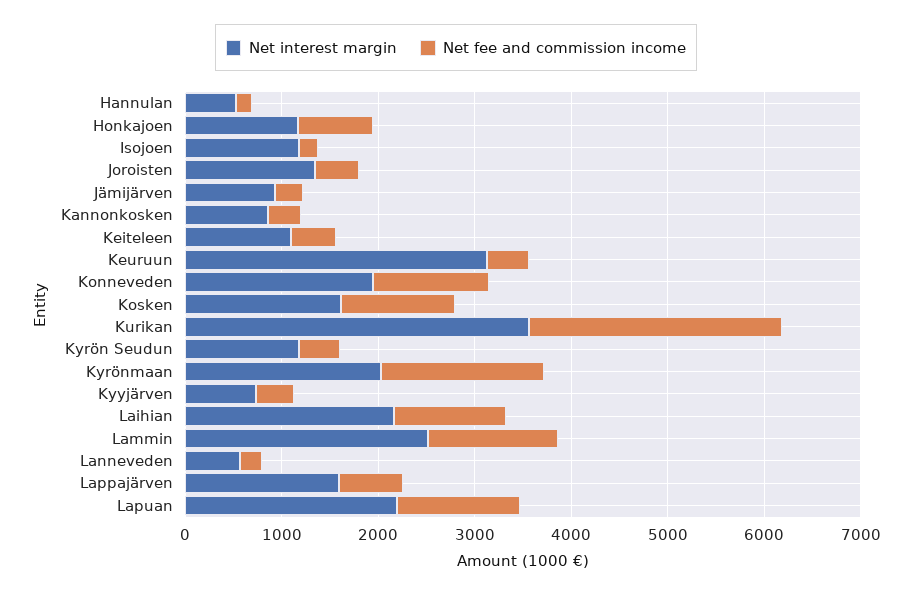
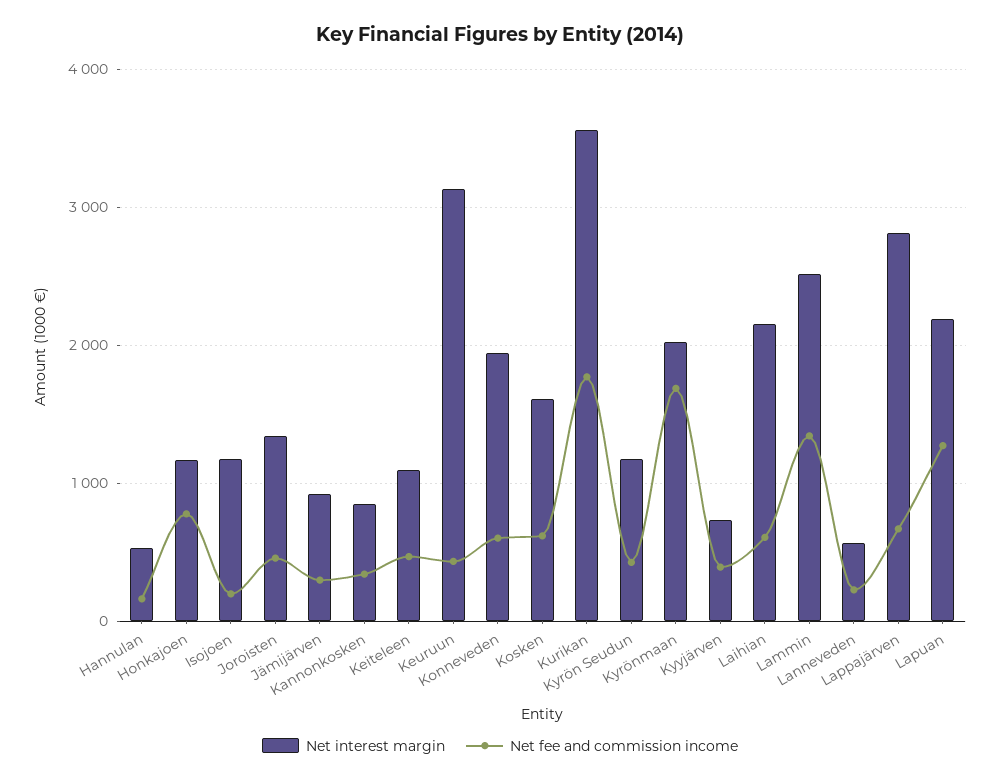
Net fee and commission income, Konneveden: 1200 -> 600
Net fee and commission income, Kosken: 1200 -> 600
Net fee and commission income, Kurikan: 2600 -> 1800
Net fee and commission income, Laihian: 1200 -> 600
Net interest margin, Lappajärven: 1600 -> 2800

